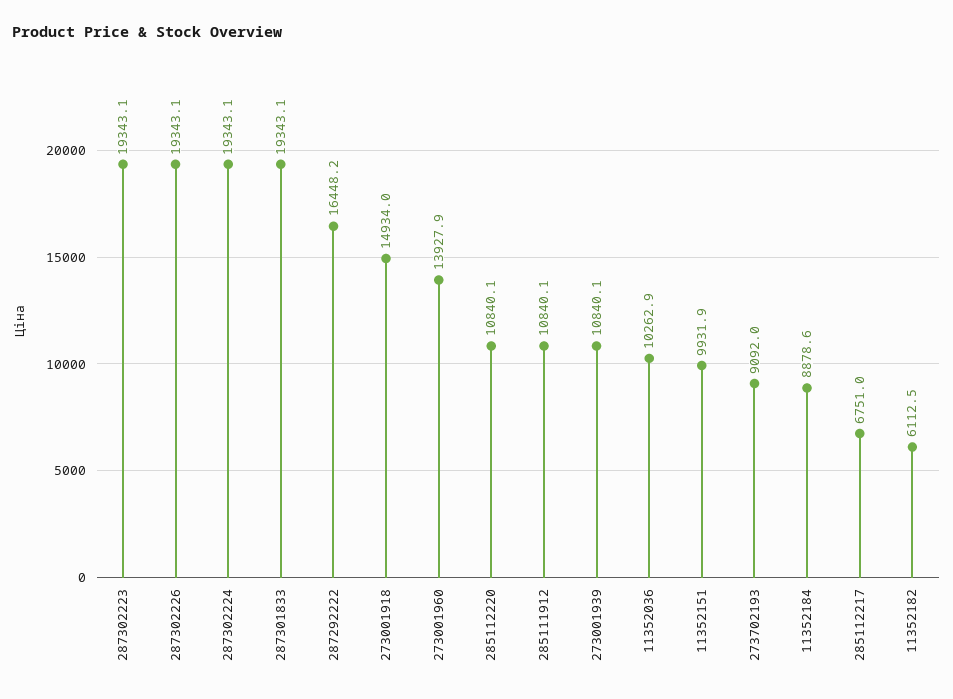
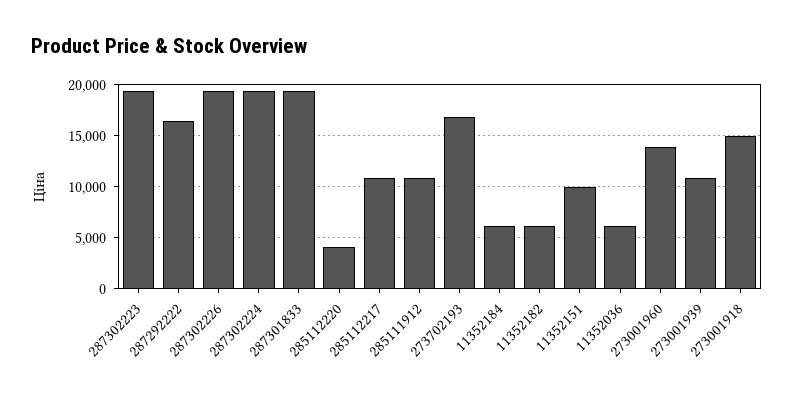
285112220: 10840.1 -> 4000
11352036: 10262.9 -> 6000
273702193: 9092 -> 17000
11352184: 8878.6 -> 6000
285112217: 6751 -> 11000

